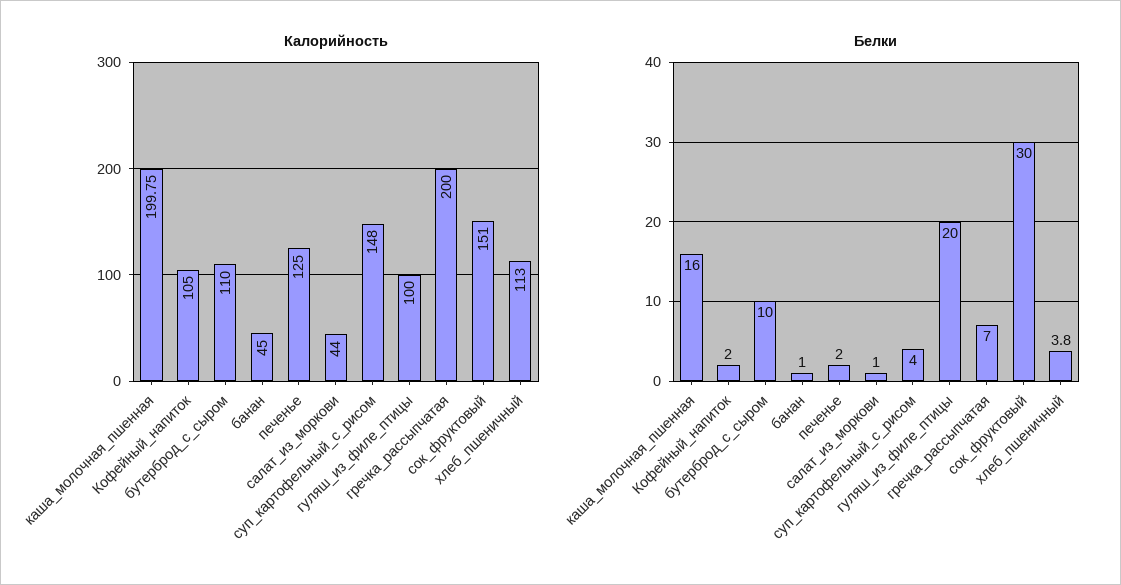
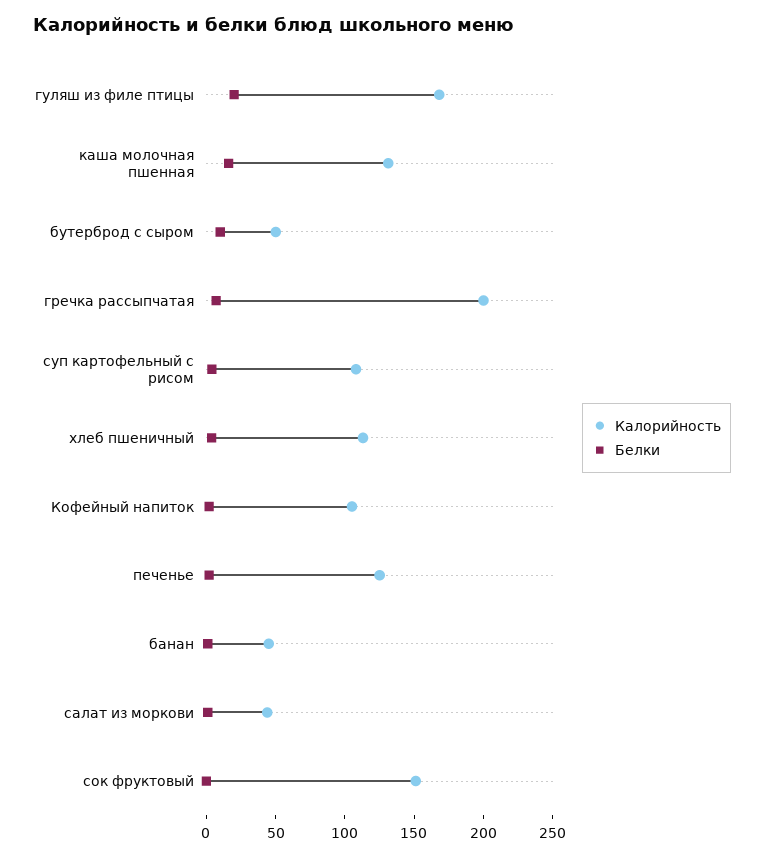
Калорийность, каша_молочная_пшенная: 199.75 -> 130
Калорийность, бутерброд_с_сыром: 110 -> 50
Калорийность, суп_картофельный_с_рисом: 148 -> 110
Калорийность, гуляш_из_филе_птицы: 100 -> 170
Белки, сок_фруктовый: 30 -> 0

